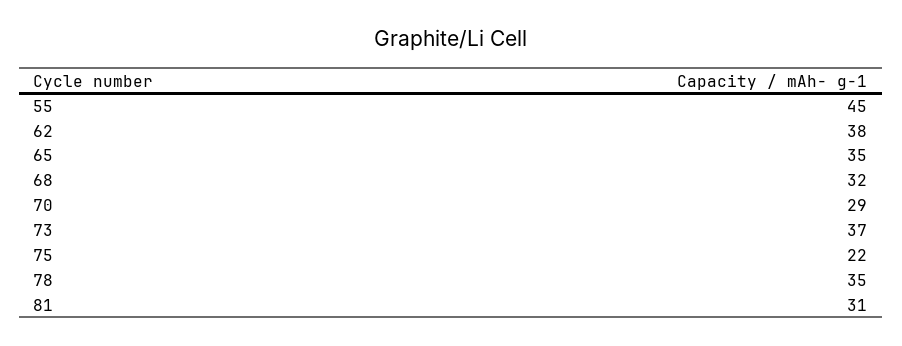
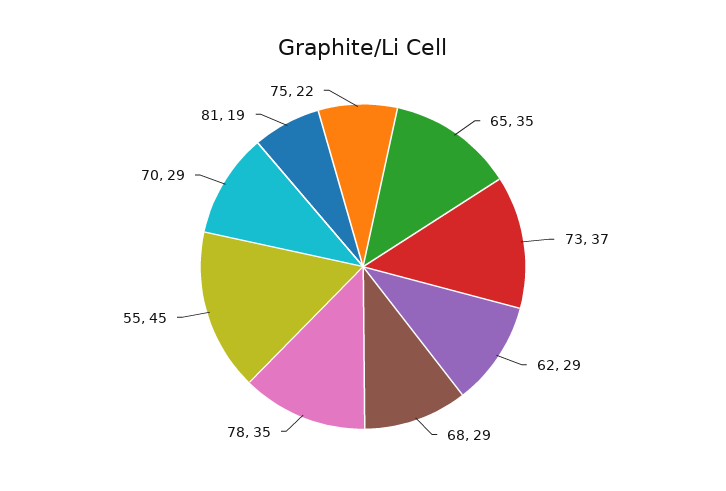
62: 38 -> 29
68: 32 -> 29
81: 31 -> 19

